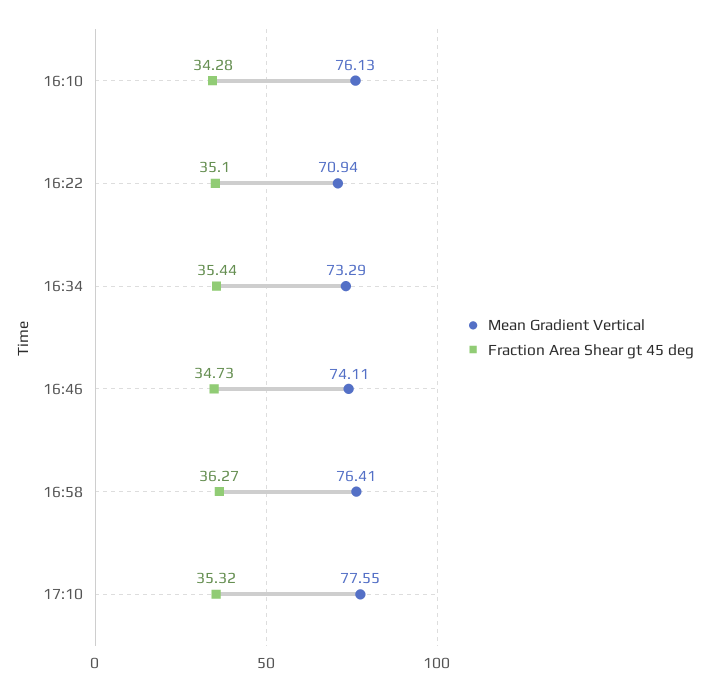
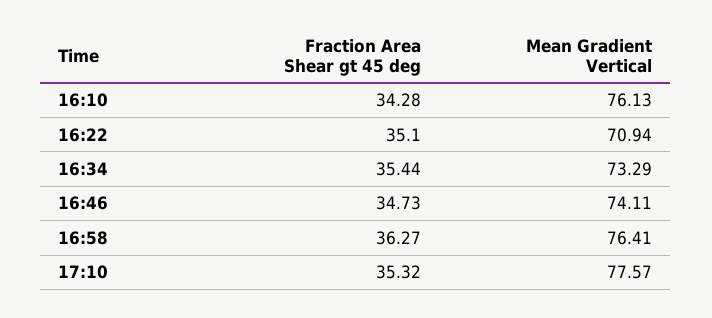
Mean Gradient Vertical, 17:10: 77.55 -> 77.57

